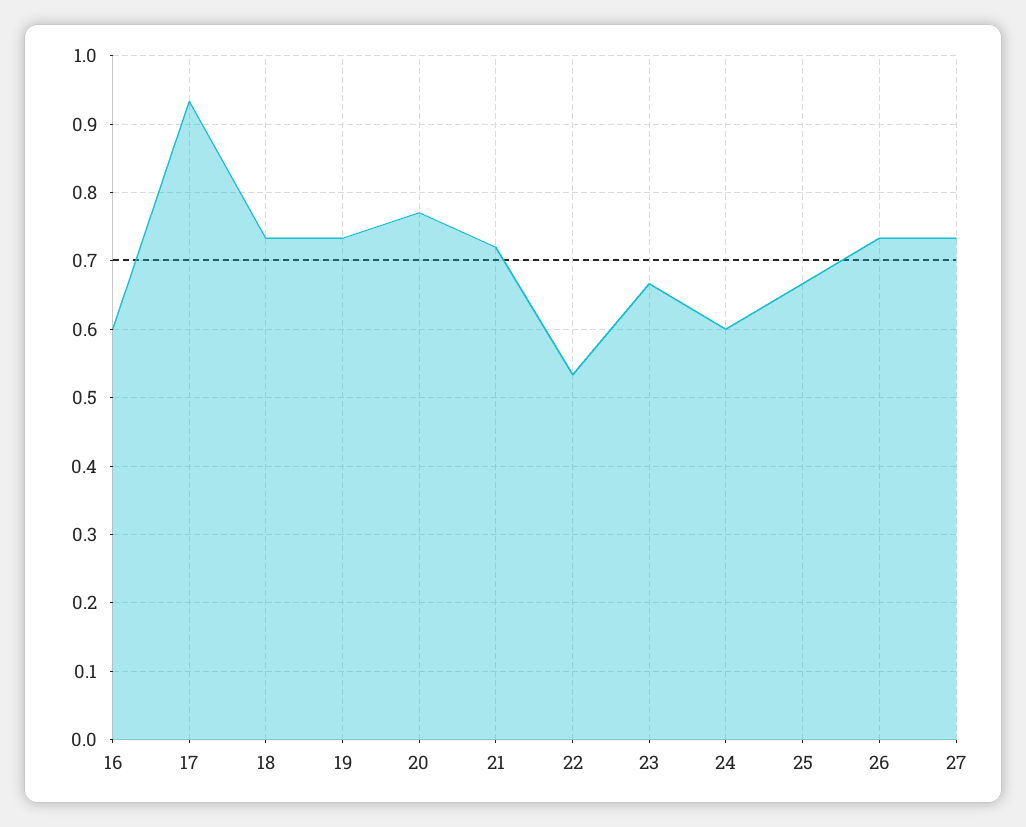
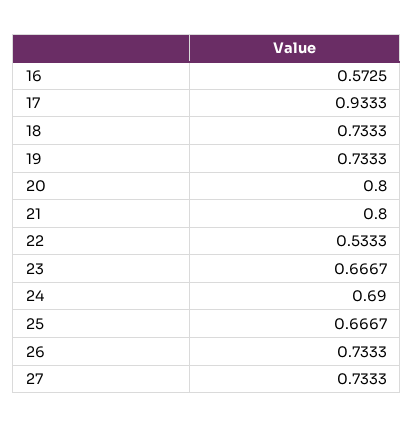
16: 0.6 -> 0.5725
20: 0.77 -> 0.8
21: 0.72 -> 0.8
24: 0.6 -> 0.69

